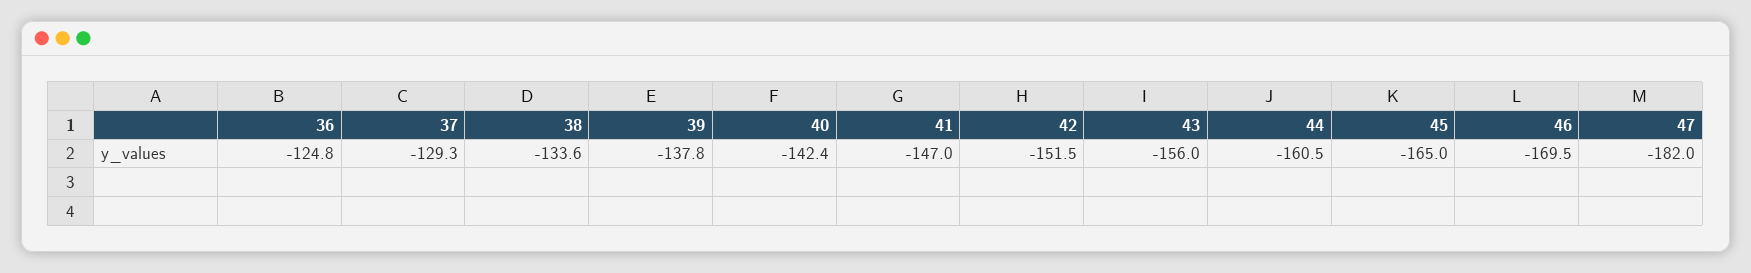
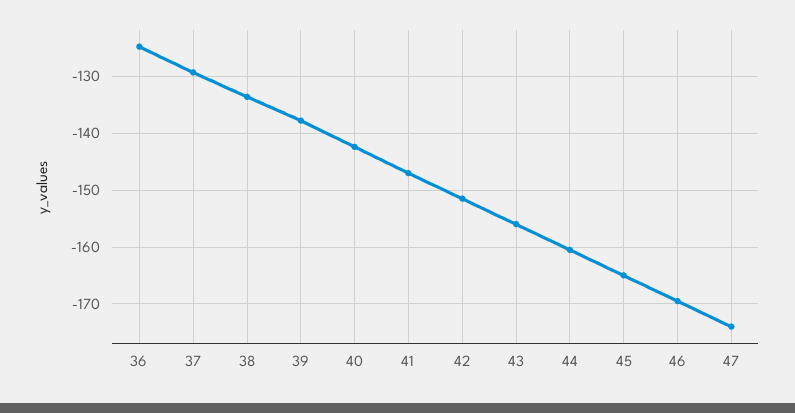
47: -182 -> -174

